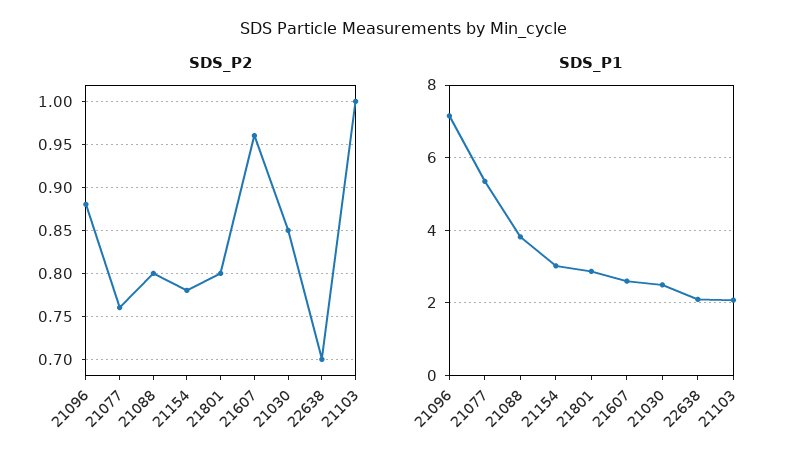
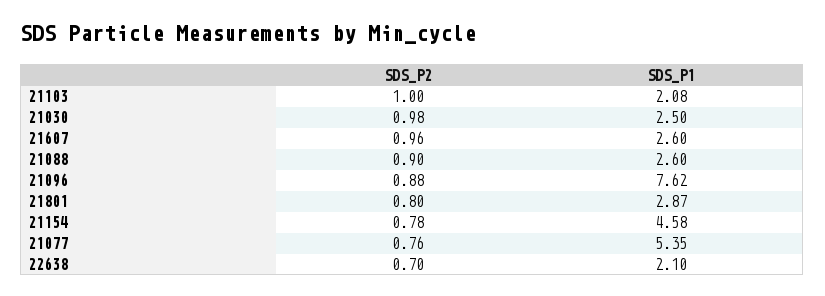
SDS_P2, 21088: 0.8 -> 0.9
SDS_P2, 21030: 0.85 -> 0.98
SDS_P1, 21096: 7.2 -> 7.62
SDS_P1, 21088: 3.8 -> 2.6
SDS_P1, 21154: 3 -> 4.58

